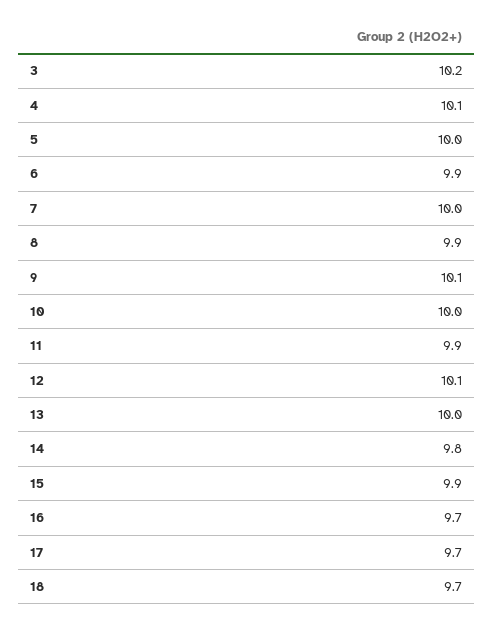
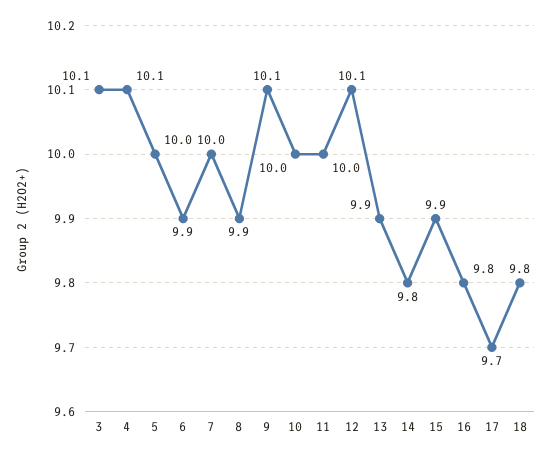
3: 10.2 -> 10.1
11: 9.9 -> 10
13: 10 -> 9.9
16: 9.7 -> 9.8
18: 9.7 -> 9.8

